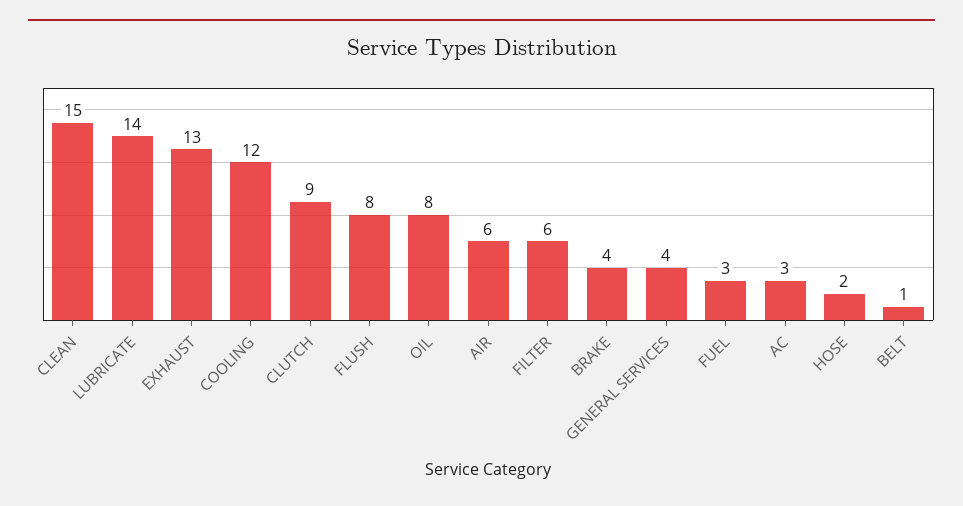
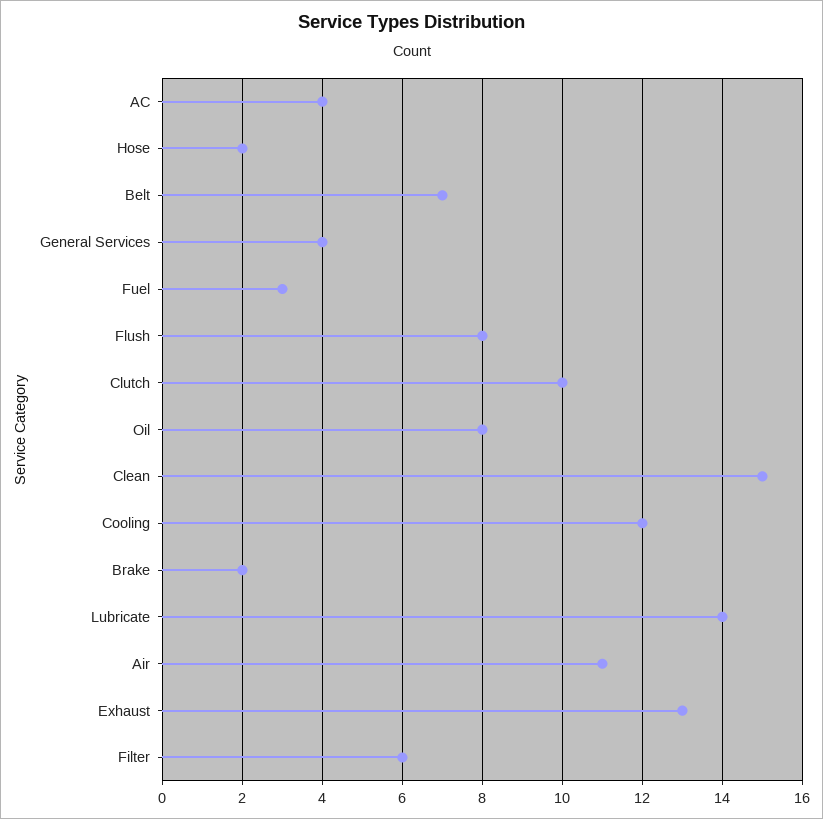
CLUTCH: 9 -> 10
AIR: 6 -> 11
BRAKE: 4 -> 2
AC: 3 -> 4
BELT: 1 -> 7

